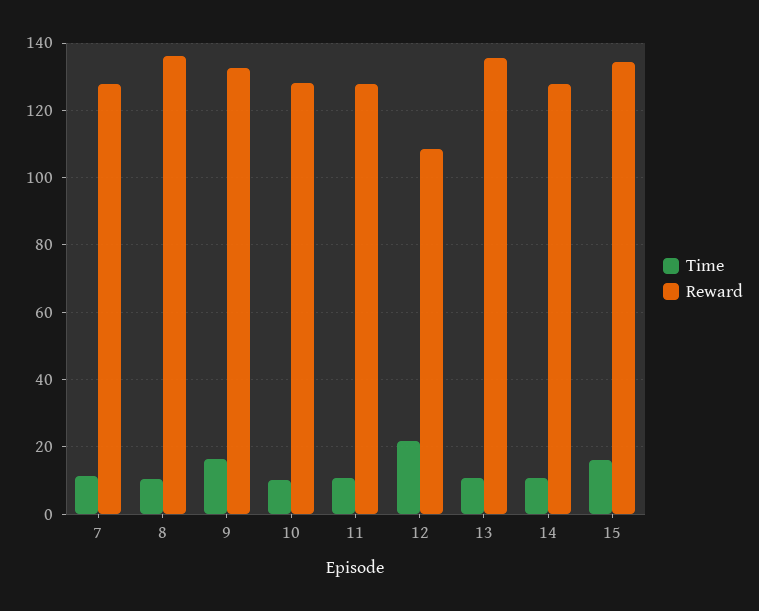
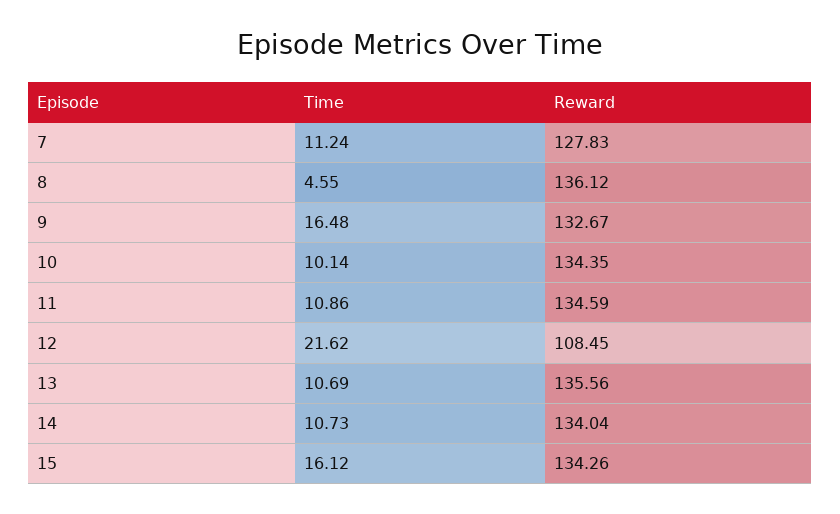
Time, 8: 10 -> 4.55
Reward, 10: 128 -> 134.35
Reward, 11: 128 -> 134.59
Reward, 14: 128 -> 134.04

